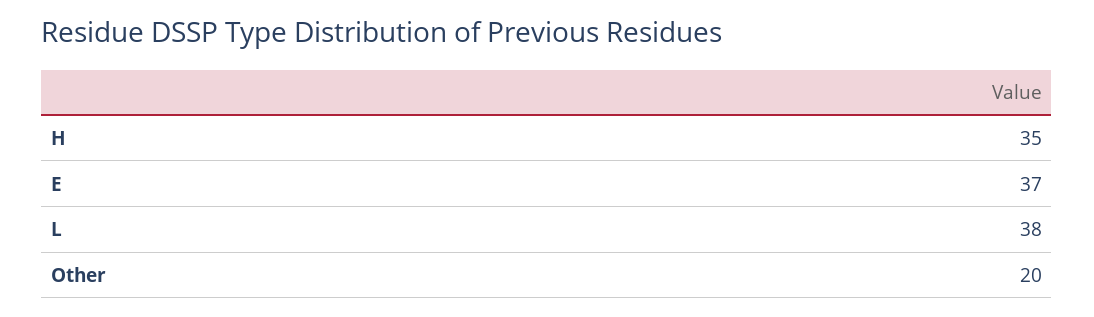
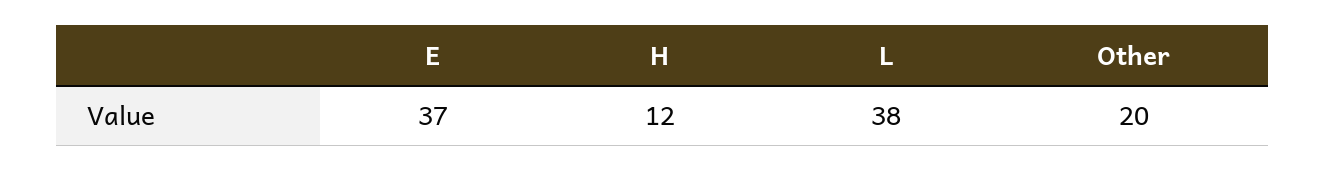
H: 35 -> 12

